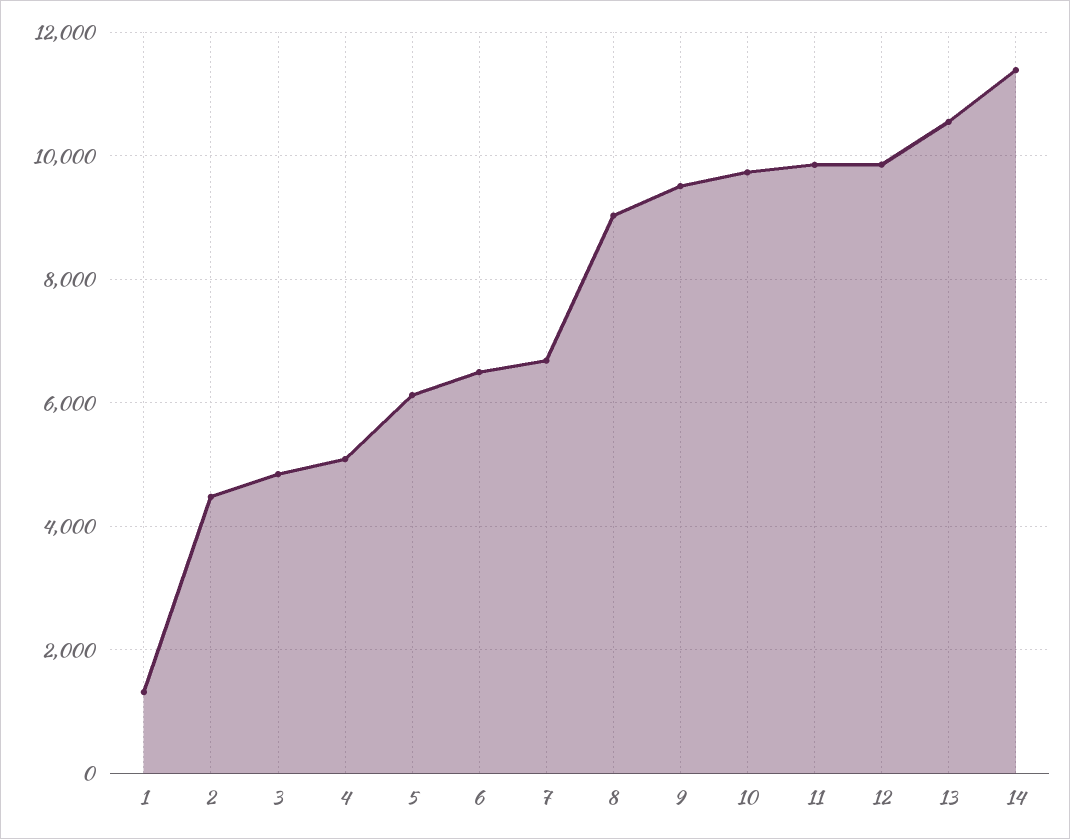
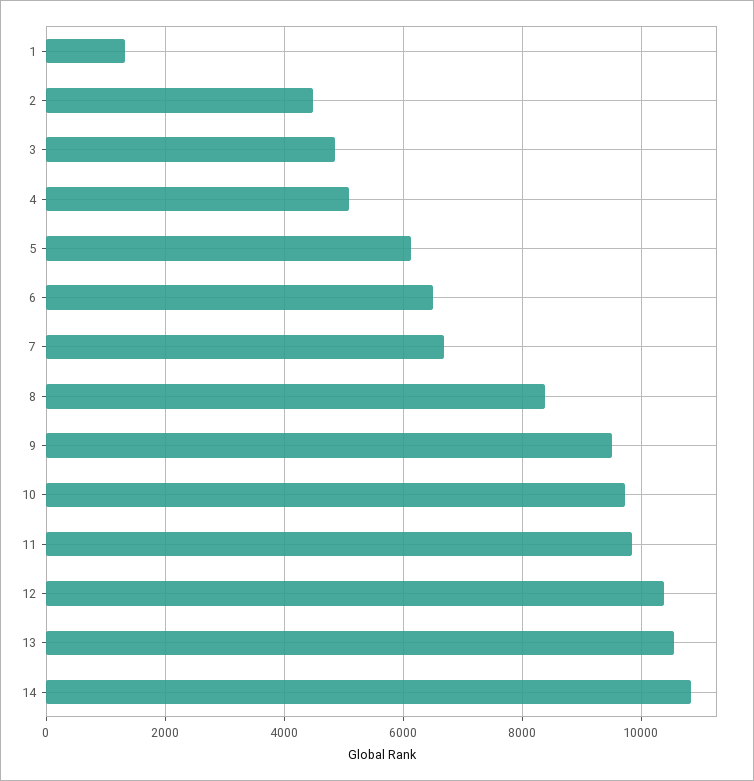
8: 9000 -> 8400
12: 9800 -> 10400
14: 11400 -> 10800

